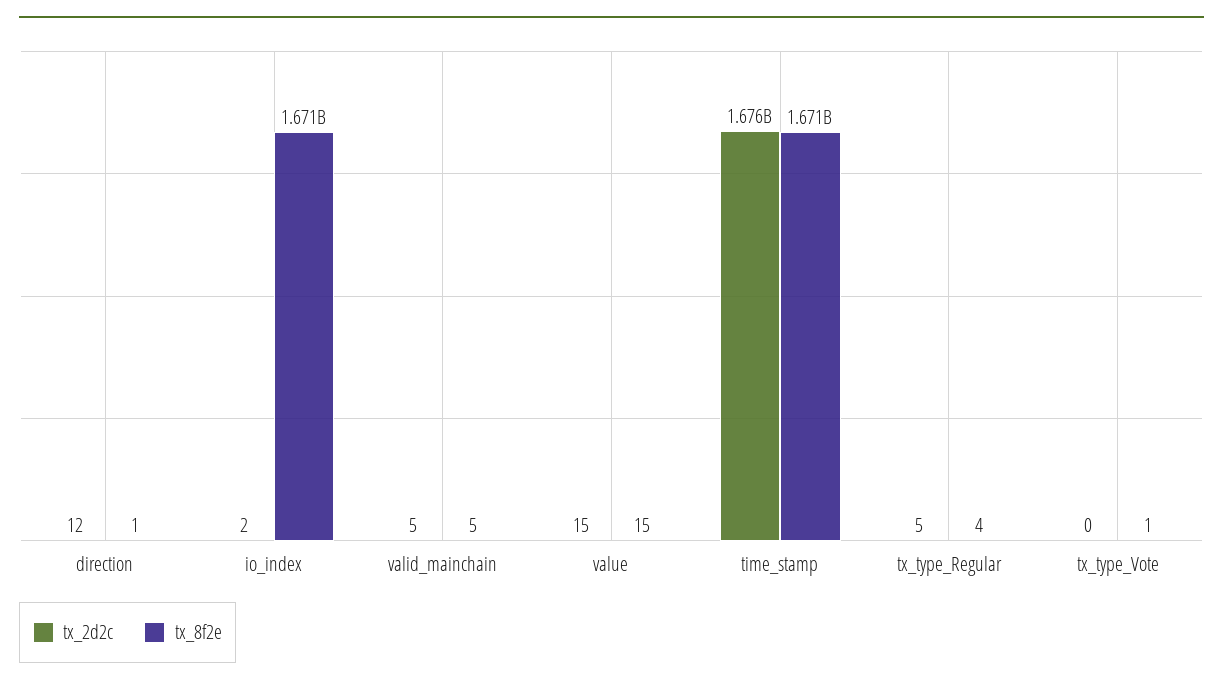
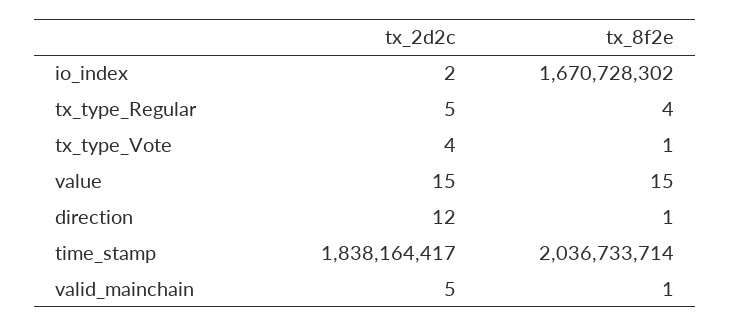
tx_8f2e, valid_mainchain: 5 -> 1
tx_2d2c, time_stamp: 1676000000 -> 1838164417
tx_8f2e, time_stamp: 1671000000 -> 2036733714
tx_2d2c, tx_type_Vote: 0 -> 4

